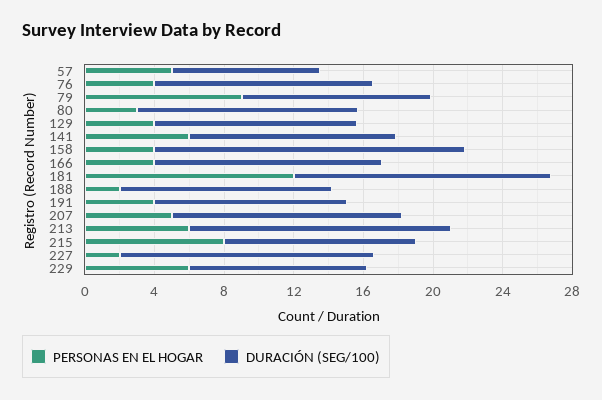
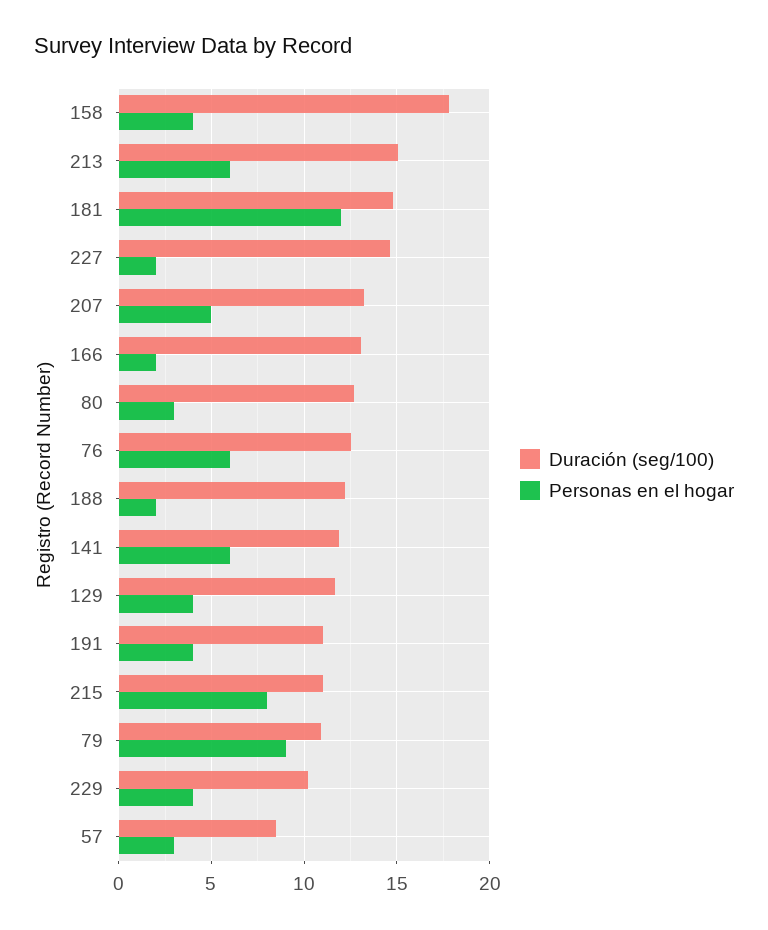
PERSONAS EN EL HOGAR, 57: 5 -> 3
PERSONAS EN EL HOGAR, 76: 4 -> 6
PERSONAS EN EL HOGAR, 166: 4 -> 2
PERSONAS EN EL HOGAR, 229: 6 -> 4

